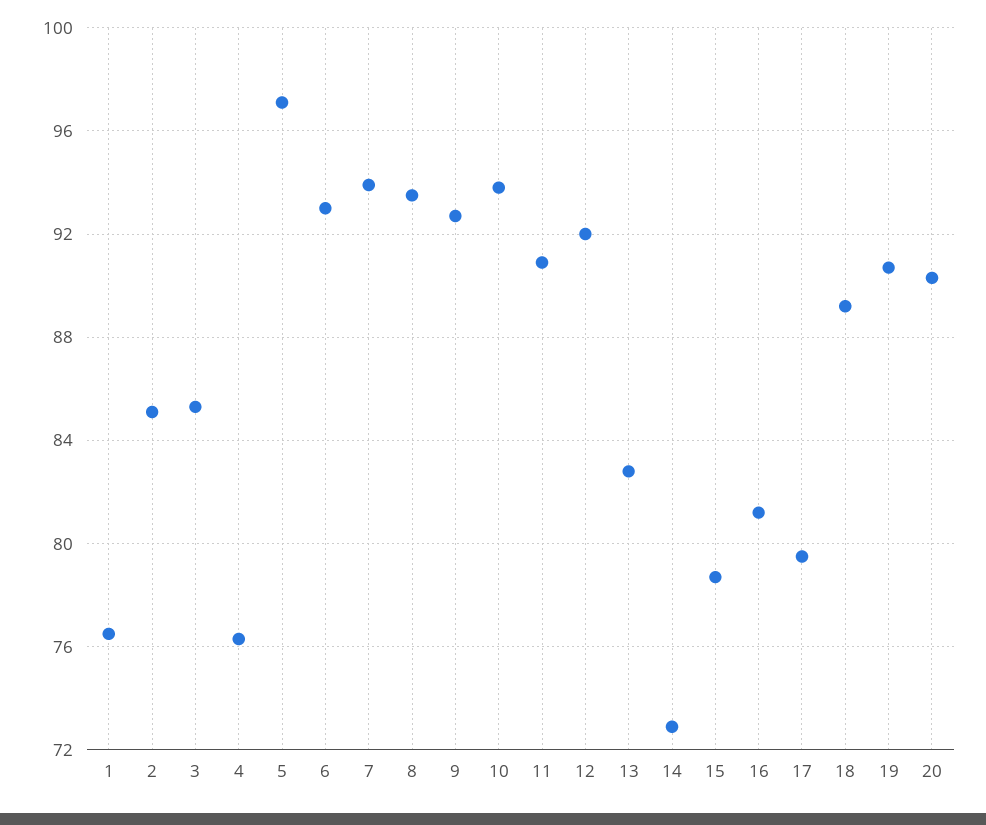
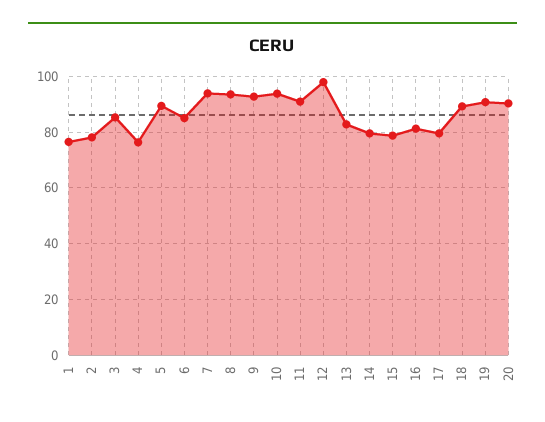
2: 85 -> 77.5
5: 97 -> 90
6: 93 -> 85
12: 92 -> 97.5
14: 73 -> 80

